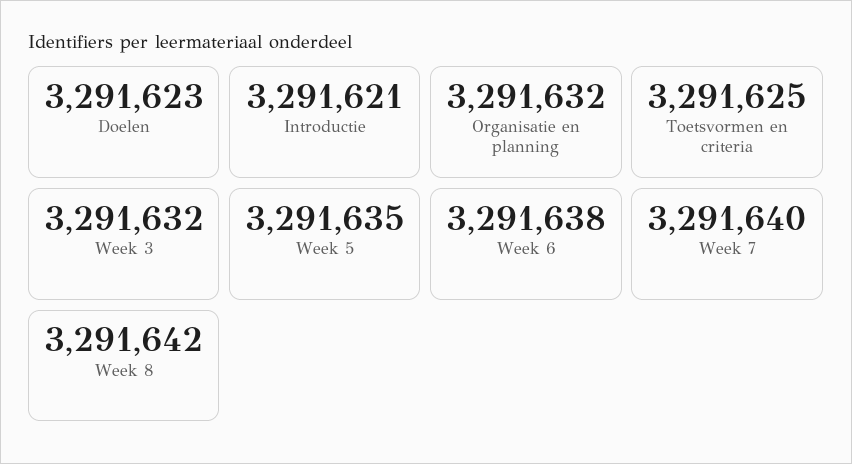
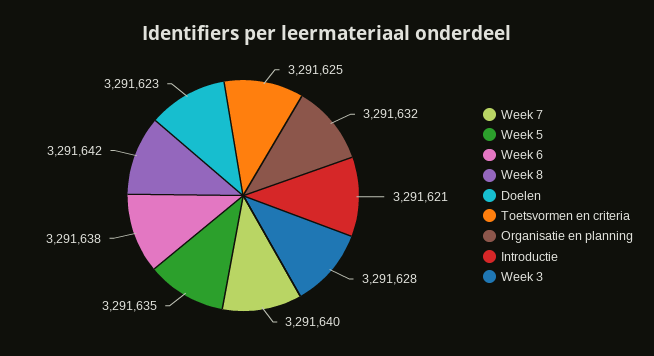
Week 3: 3291632 -> 3291628

